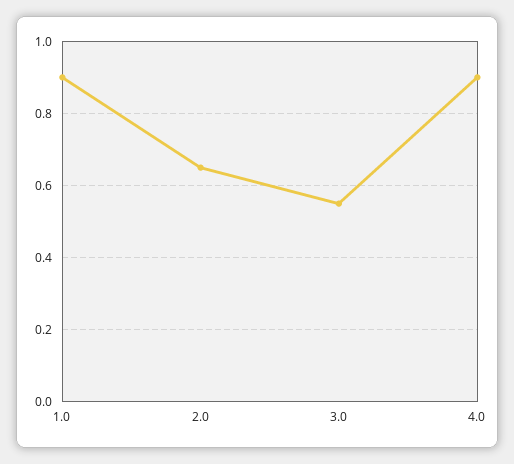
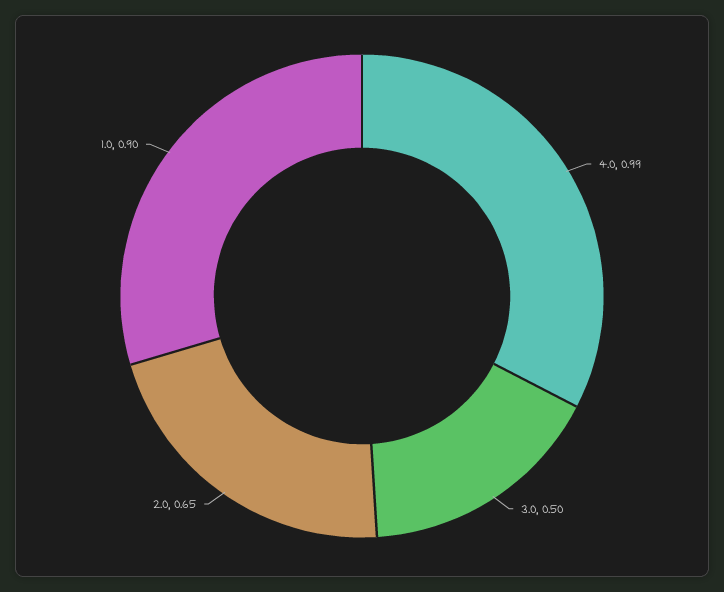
3.0: 0.55 -> 0.5
4.0: 0.9 -> 0.99

